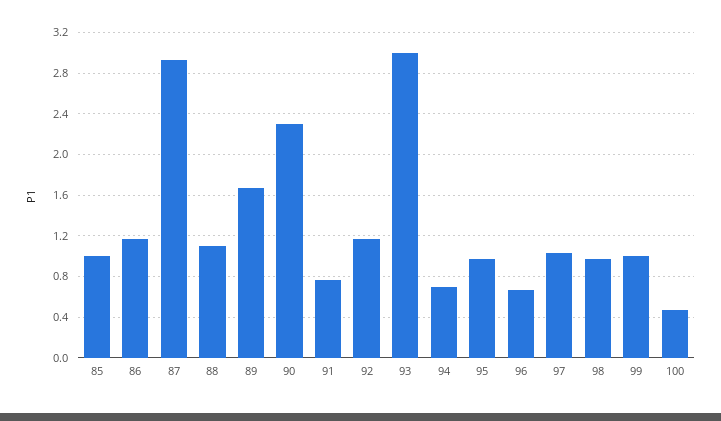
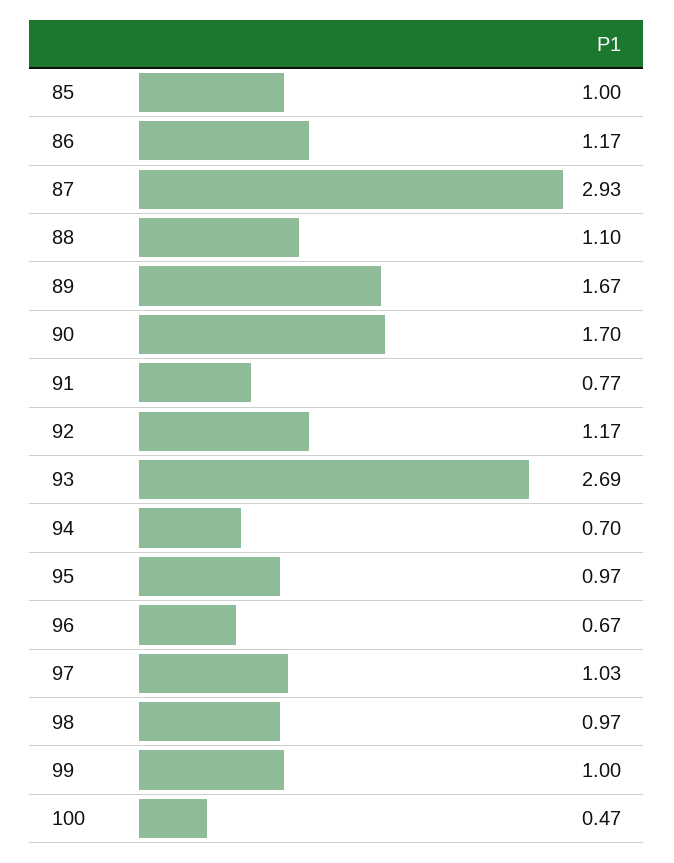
90: 2.3 -> 1.7
93: 3 -> 2.69

